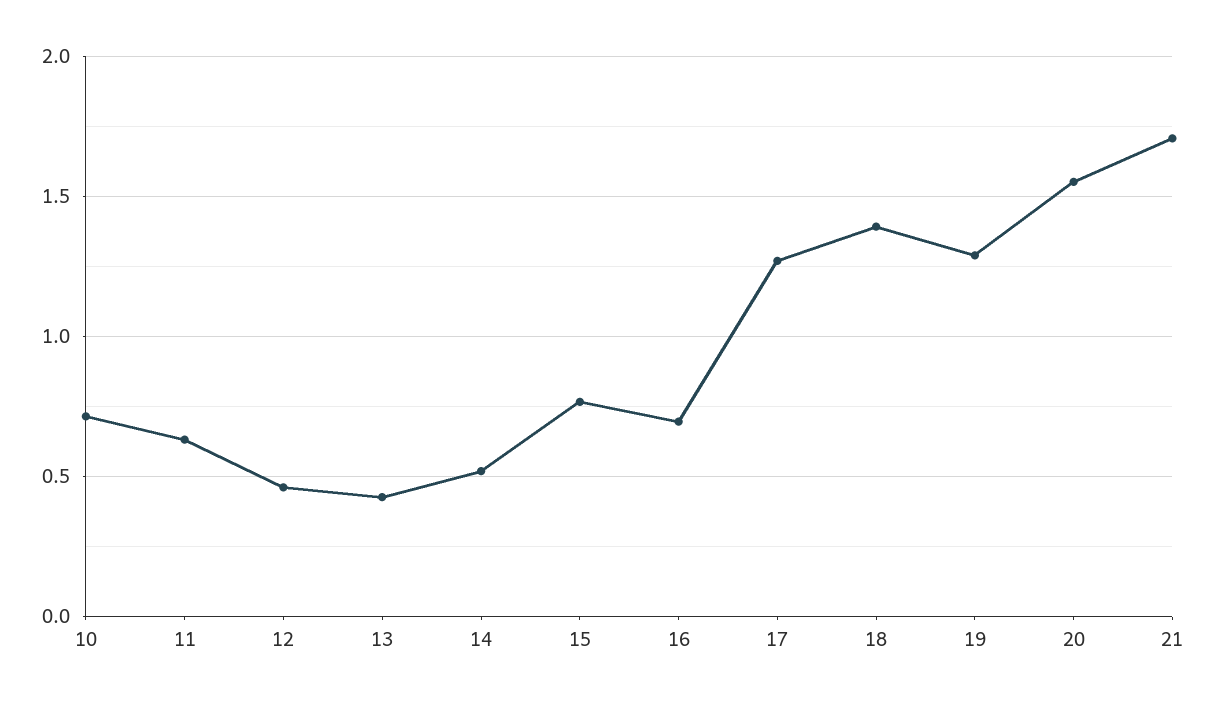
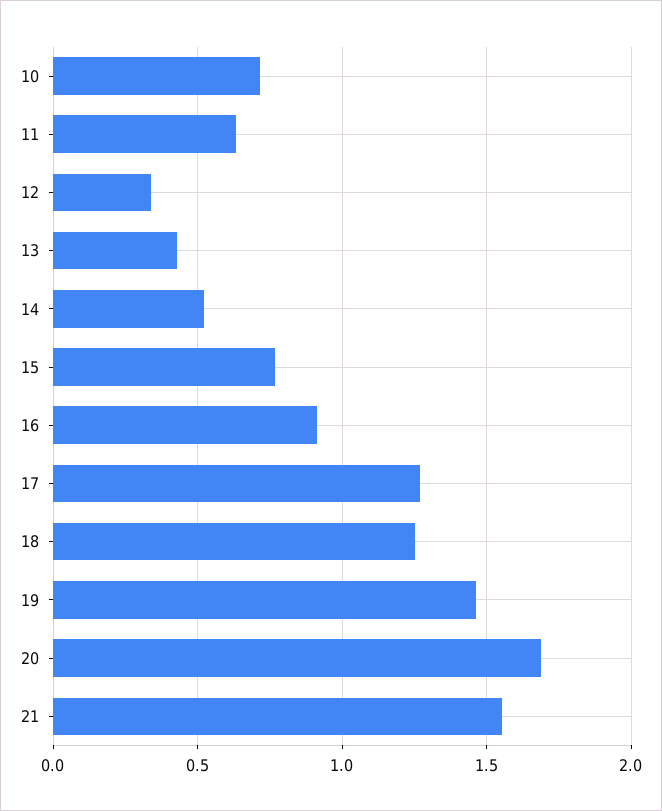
12: 0.45 -> 0.35
16: 0.7 -> 0.9
18: 1.4 -> 1.25
19: 1.3 -> 1.45
20: 1.55 -> 1.7
21: 1.7 -> 1.55

